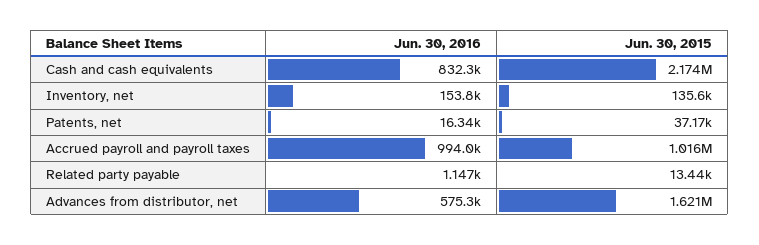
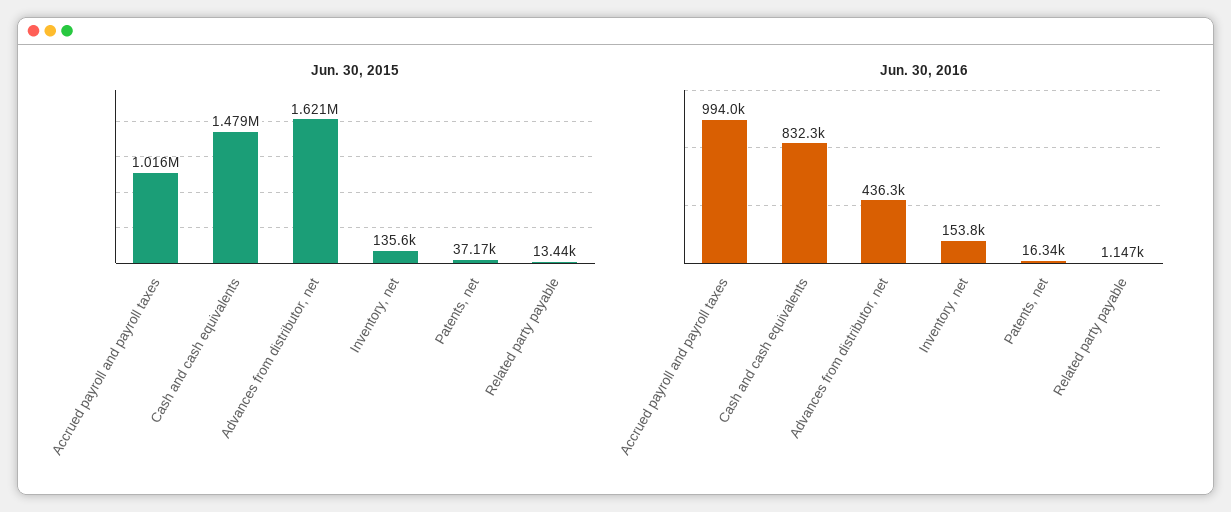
Jun. 30, 2015, Cash and cash equivalents: 2174000 -> 1479000
Jun. 30, 2016, Advances from distributor, net: 575300 -> 436300

